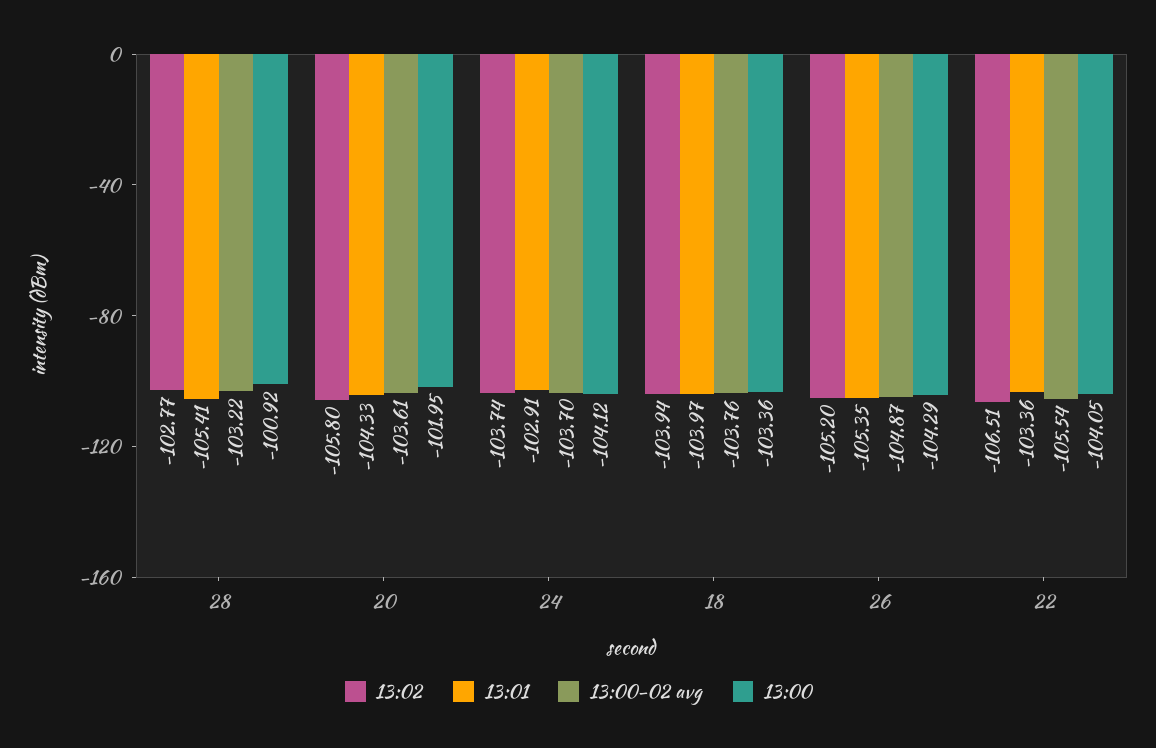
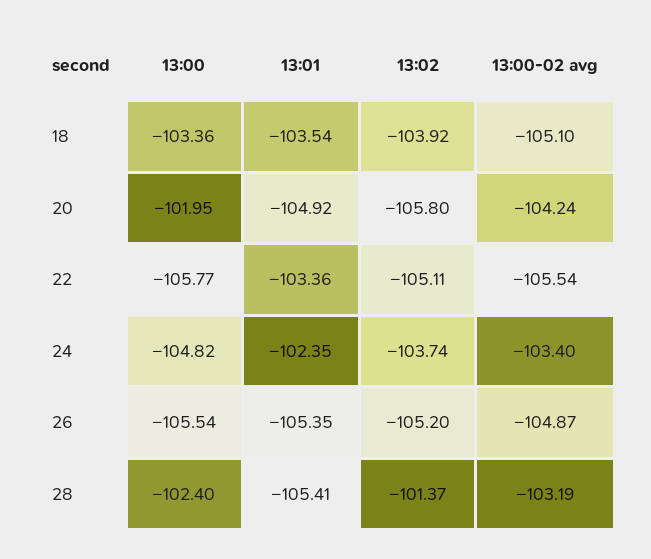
13:02, 28: -102.77 -> -101.37
13:00-02 avg, 28: -103.22 -> -103.19
13:00, 28: -100.92 -> -102.4
13:01, 20: -104.33 -> -104.92
13:00-02 avg, 20: -103.61 -> -104.24
13:01, 24: -102.91 -> -102.35
13:00-02 avg, 24: -103.7 -> -103.4
13:00, 24: -104.12 -> -104.82
13:02, 18: -103.94 -> -103.92
13:01, 18: -103.97 -> -103.54
13:00-02 avg, 18: -103.76 -> -105.1
13:00, 26: -104.29 -> -105.54
13:02, 22: -106.51 -> -105.11
13:00, 22: -104.05 -> -105.77

